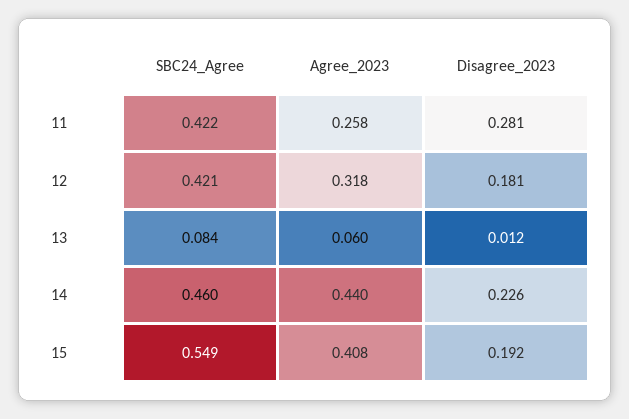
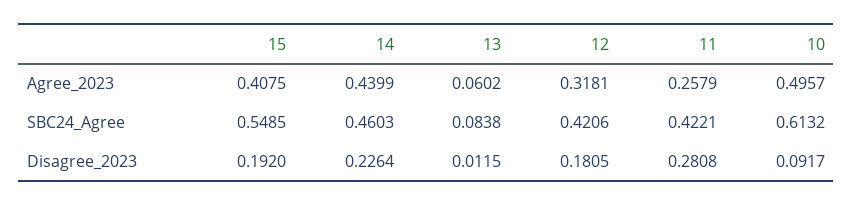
Agree_2023, 10: none -> 0.4957
SBC24_Agree, 10: none -> 0.6132
Disagree_2023, 10: none -> 0.0917

